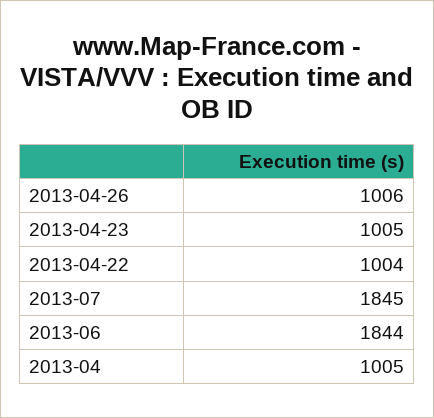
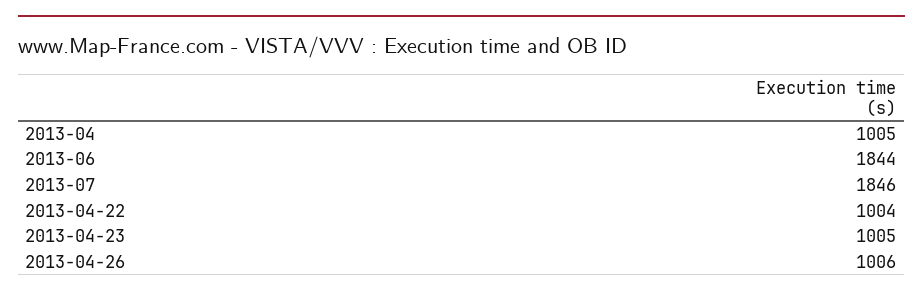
2013-07: 1845 -> 1846

